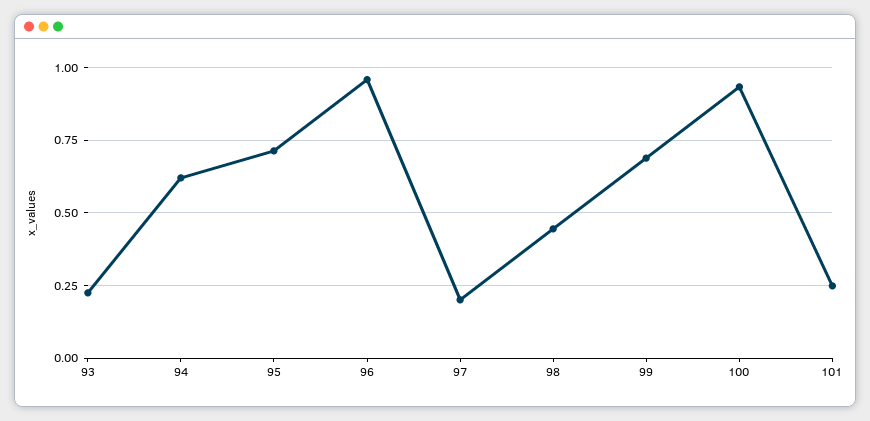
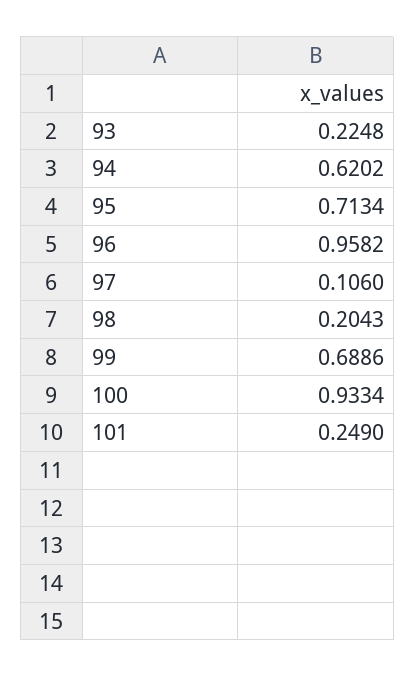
97: 0.2 -> 0.106
98: 0.45 -> 0.2043

